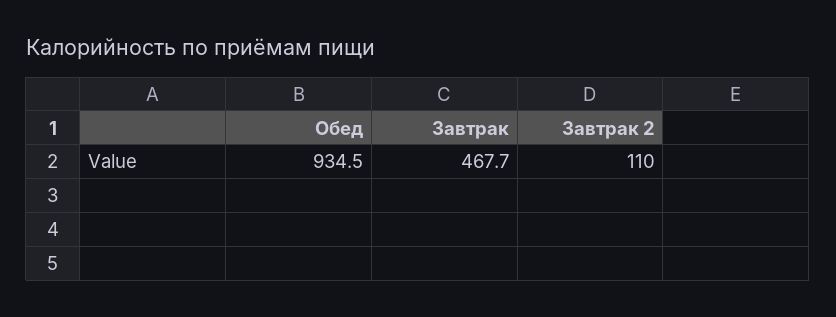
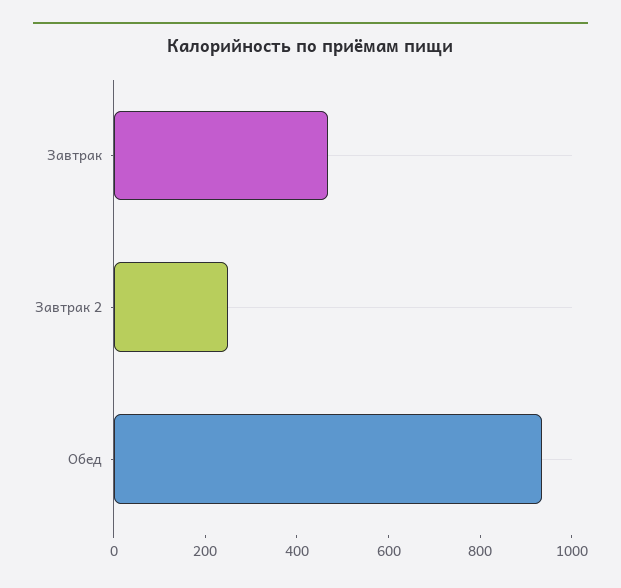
Завтрак 2: 110 -> 250

